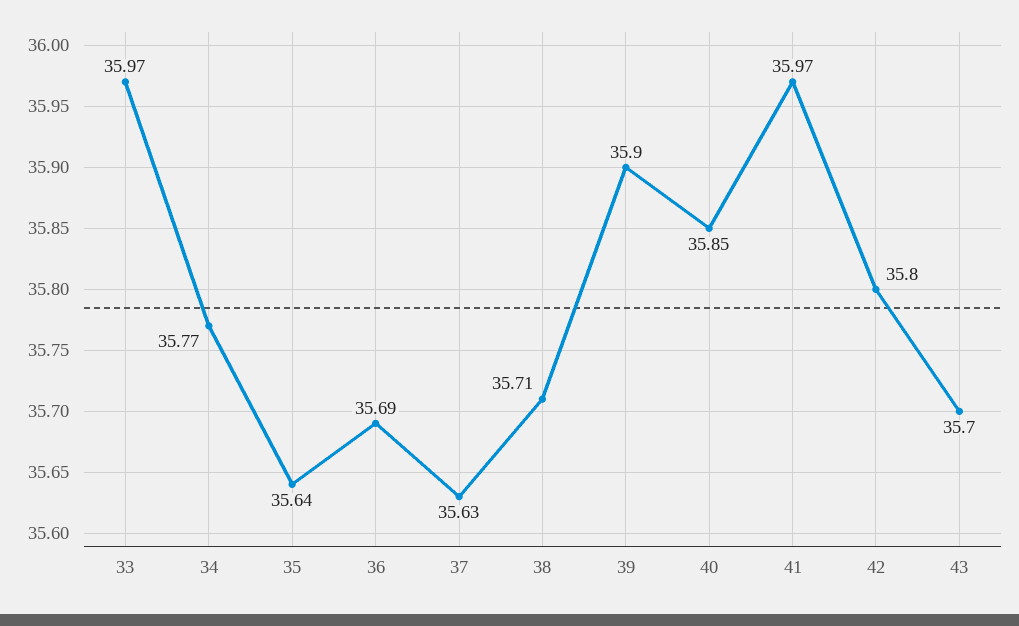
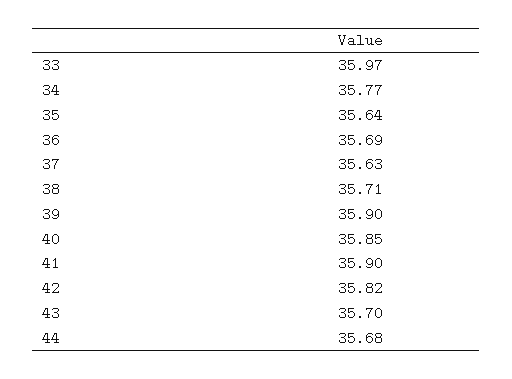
41: 35.97 -> 35.9
42: 35.8 -> 35.82
44: none -> 35.68

